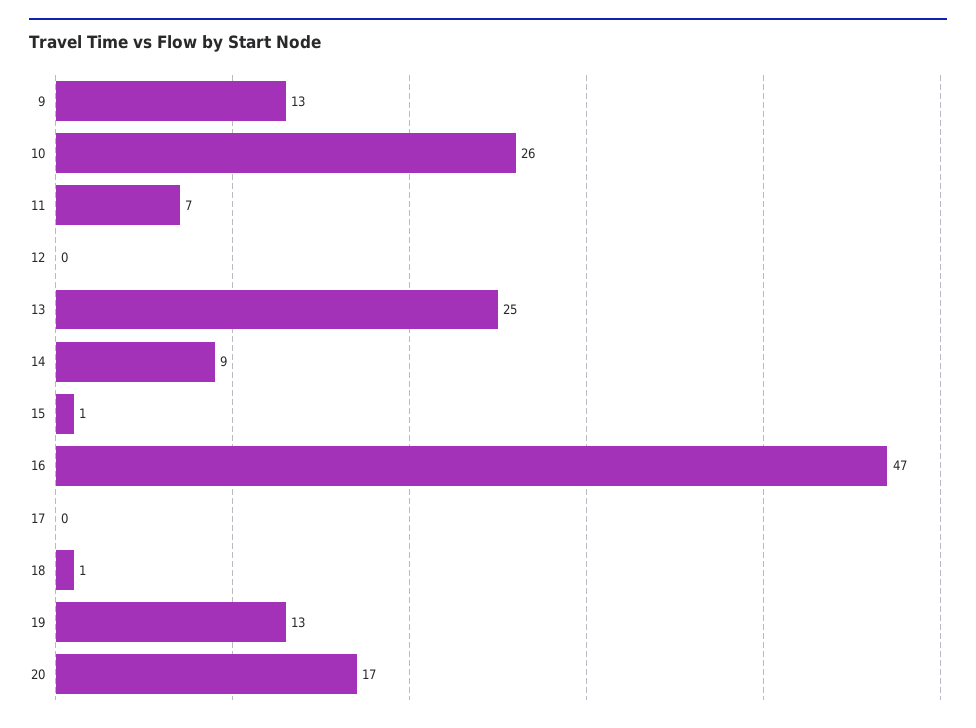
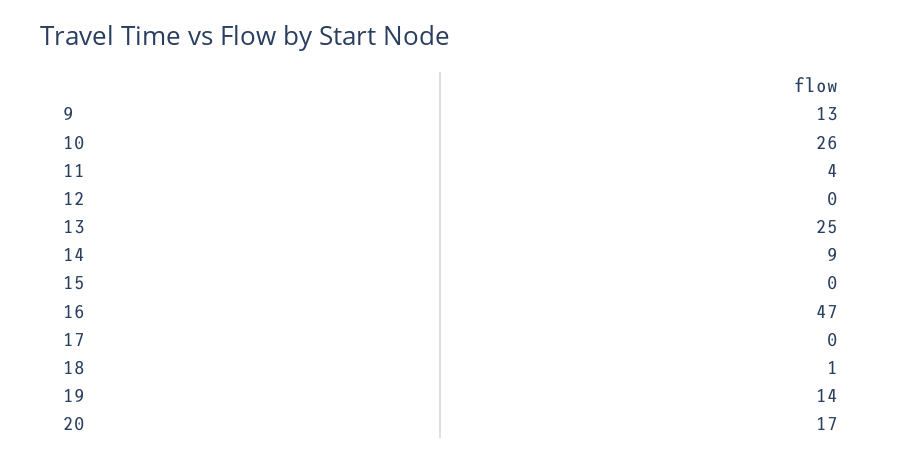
11: 7 -> 4
15: 1 -> 0
19: 13 -> 14

